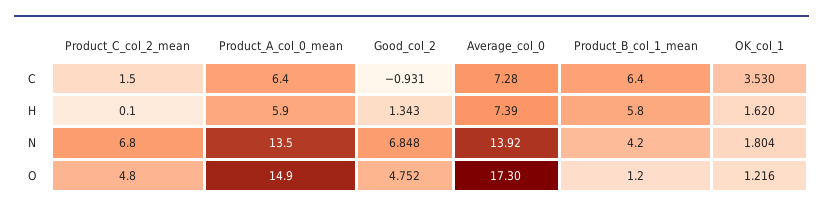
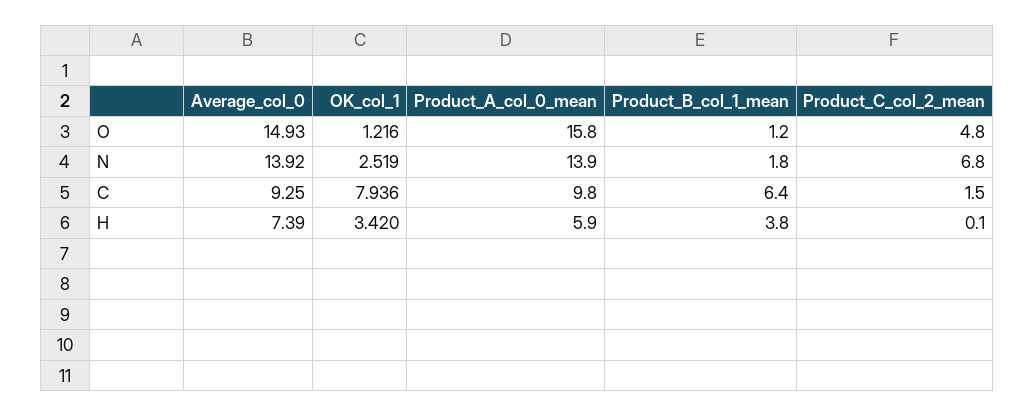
Product_A_col_0_mean, C: 6.4 -> 9.8
Good_col_2, C: -0.931 -> none
Average_col_0, C: 7.28 -> 9.25
OK_col_1, C: 3.53 -> 7.936
Good_col_2, H: 1.343 -> none
Product_B_col_1_mean, H: 5.8 -> 3.8
OK_col_1, H: 1.62 -> 3.42
Product_A_col_0_mean, N: 13.5 -> 13.9
Good_col_2, N: 6.848 -> none
Product_B_col_1_mean, N: 4.2 -> 1.8
OK_col_1, N: 1.804 -> 2.519
Product_A_col_0_mean, O: 14.9 -> 15.8
Good_col_2, O: 4.752 -> none
Average_col_0, O: 17.3 -> 14.93

